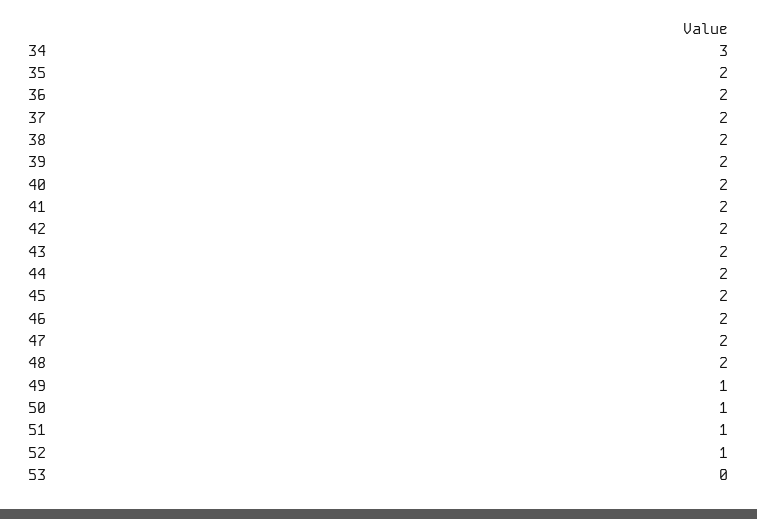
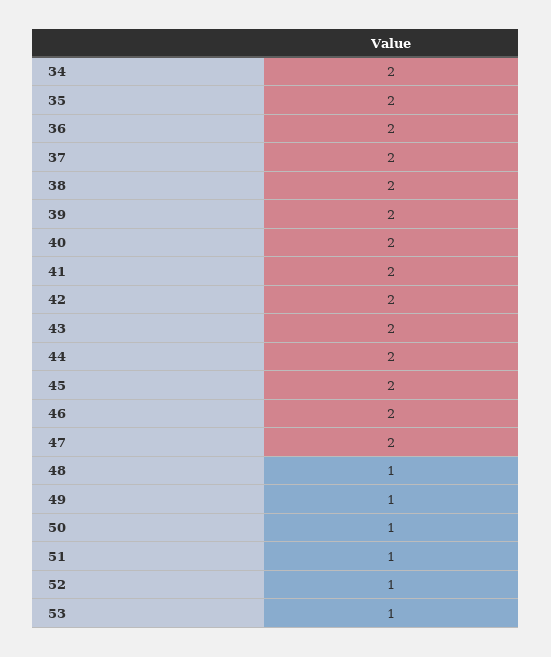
34: 3 -> 2
48: 2 -> 1
53: 0 -> 1

